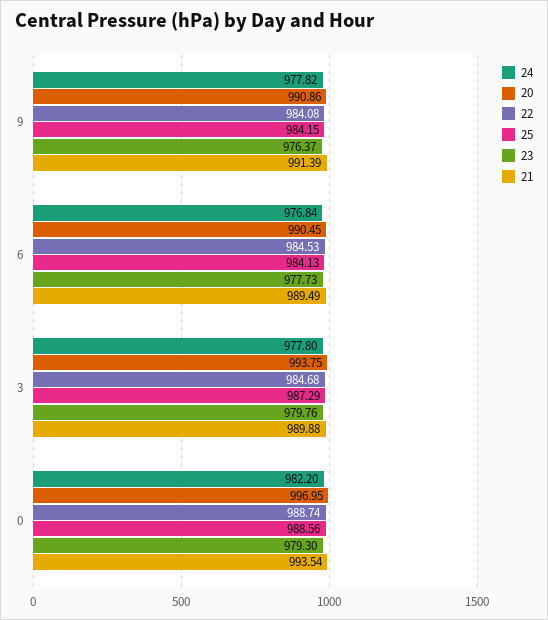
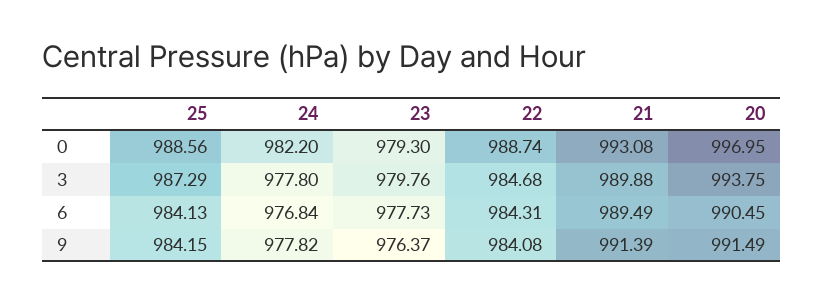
20, 9: 990.86 -> 991.49
22, 6: 984.53 -> 984.31
21, 0: 993.54 -> 993.08

